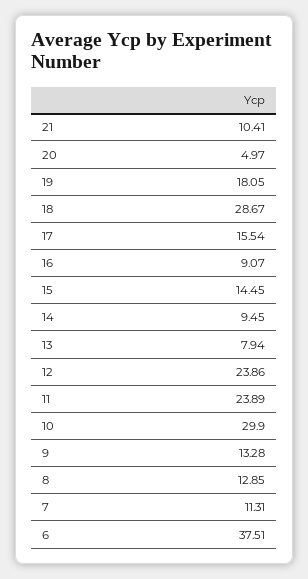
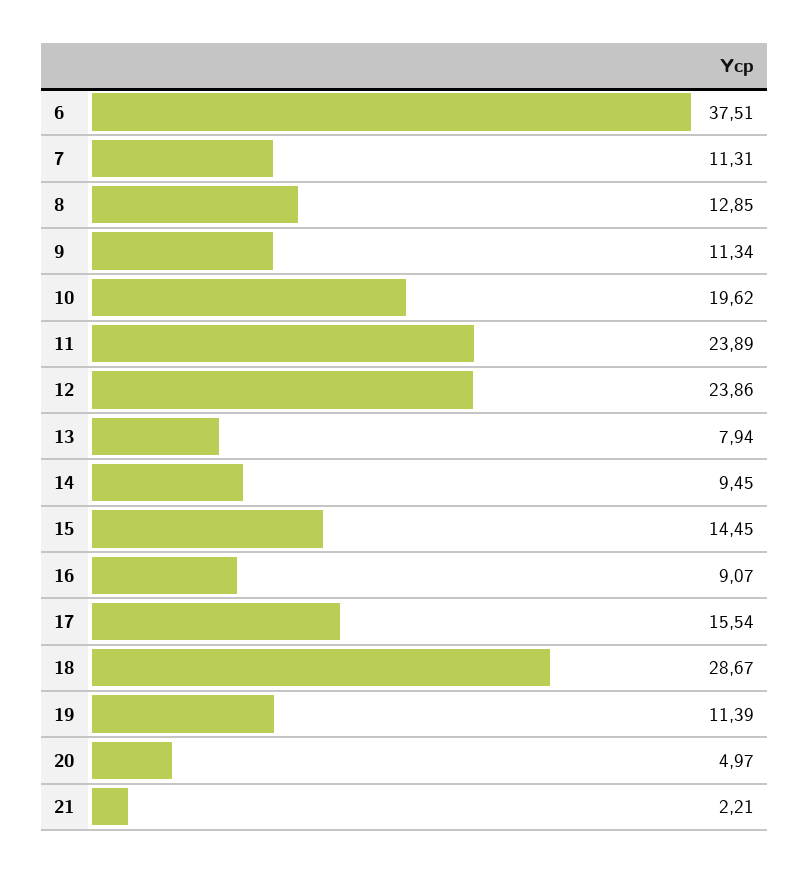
21: 10.41 -> 2.21
19: 18.05 -> 11.39
10: 29.9 -> 19.62
9: 13.28 -> 11.34

